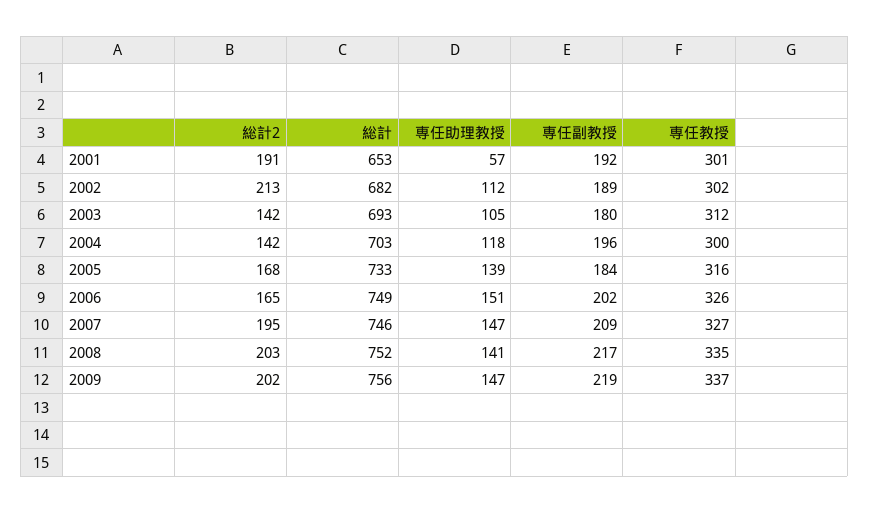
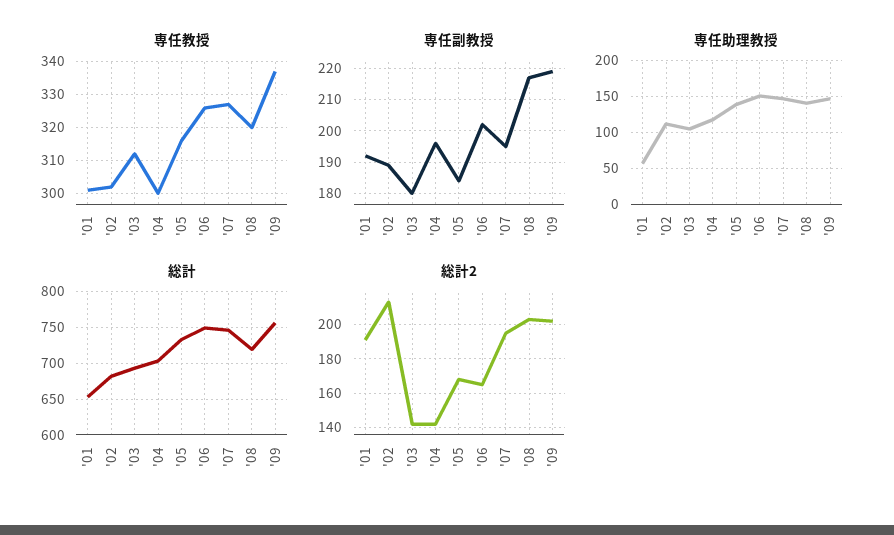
専任副教授, 2007: 209 -> 195
総計, 2008: 752 -> 720
専任教授, 2008: 335 -> 320

